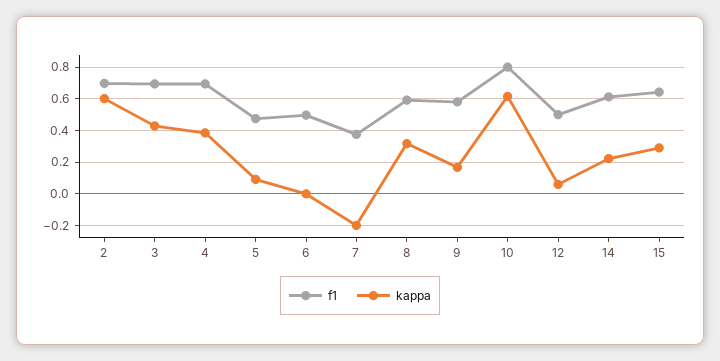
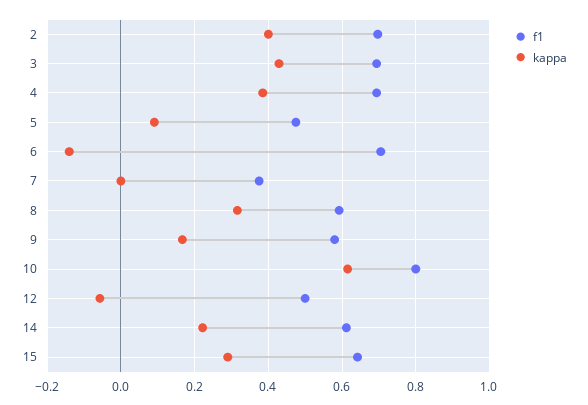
kappa, 2: 0.6 -> 0.4
f1, 6: 0.5 -> 0.7
kappa, 6: 0 -> -0.14
kappa, 7: -0.2 -> 0
kappa, 12: 0.05 -> -0.06

